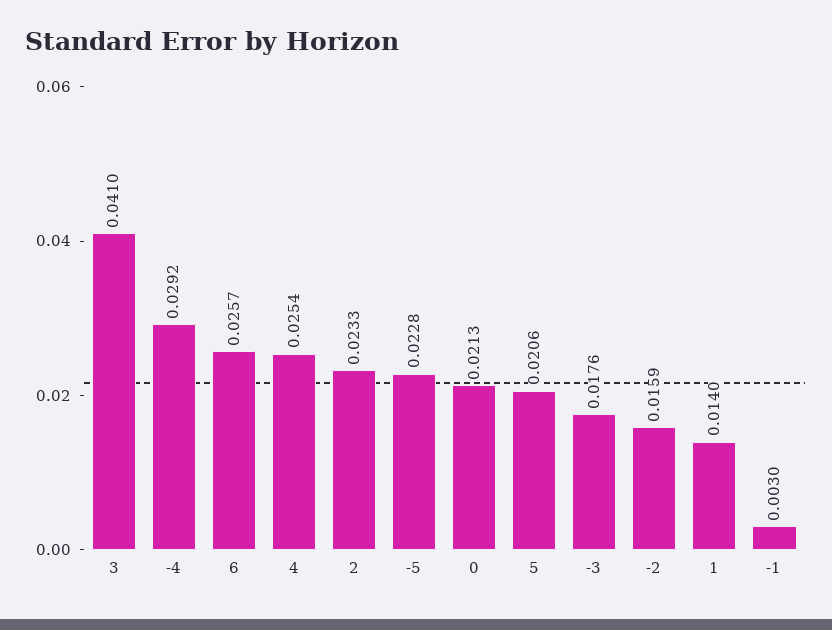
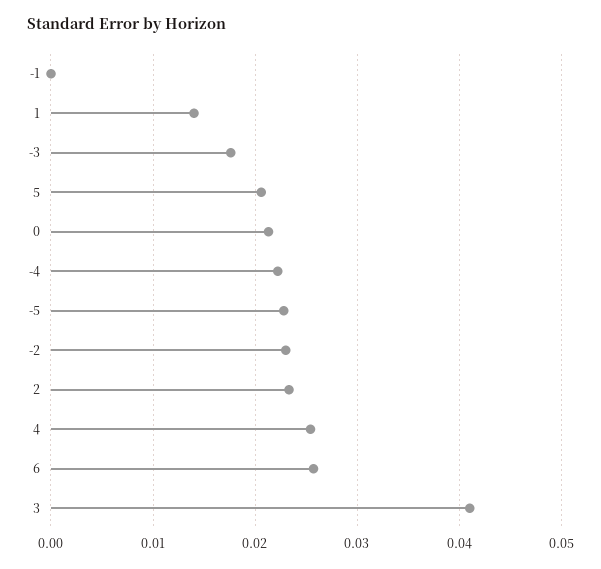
-4: 0.0292 -> 0.022
-2: 0.0159 -> 0.023
-1: 0.003 -> 0

